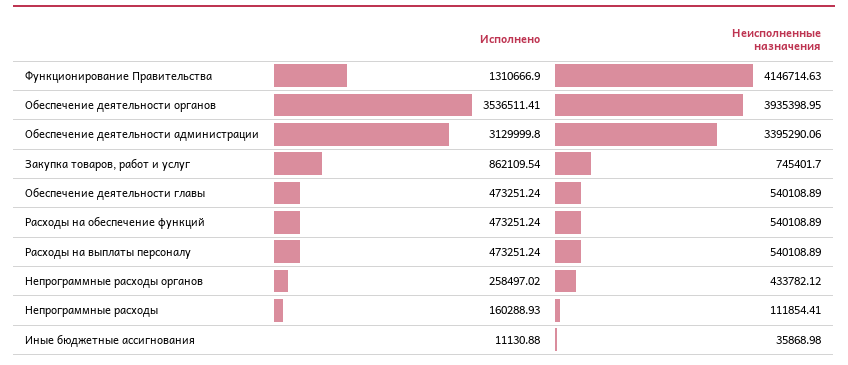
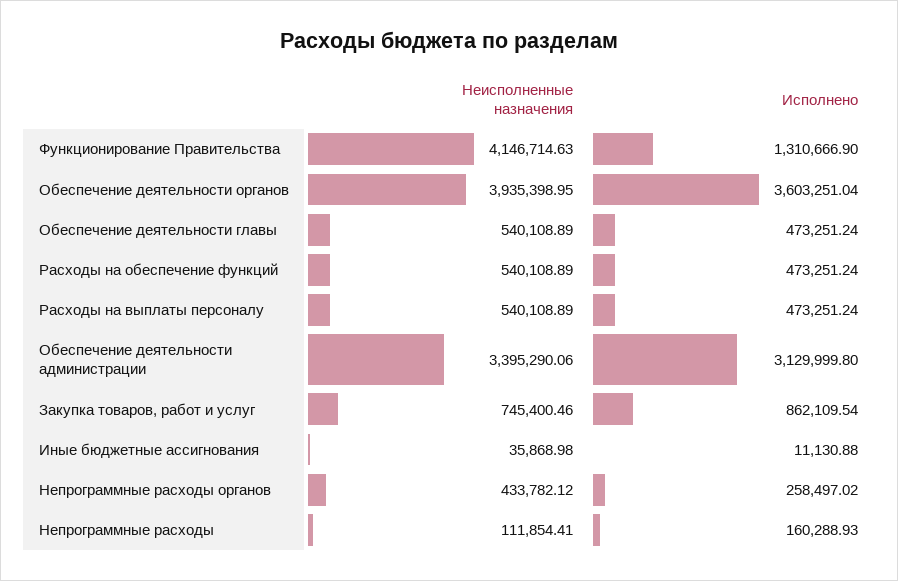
Исполнено, Обеспечение деятельности органов: 3536511.41 -> 3603251.04
Неисполненные назначения, Закупка товаров, работ и услуг: 745401.7 -> 745400.46

